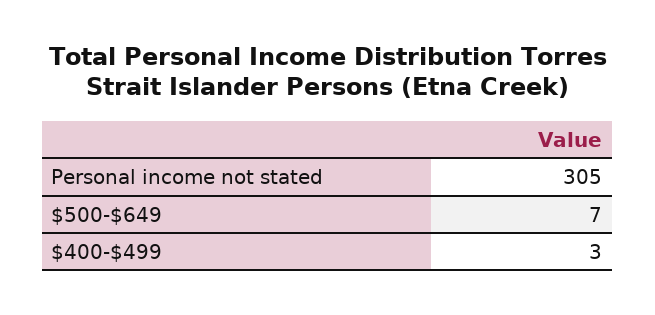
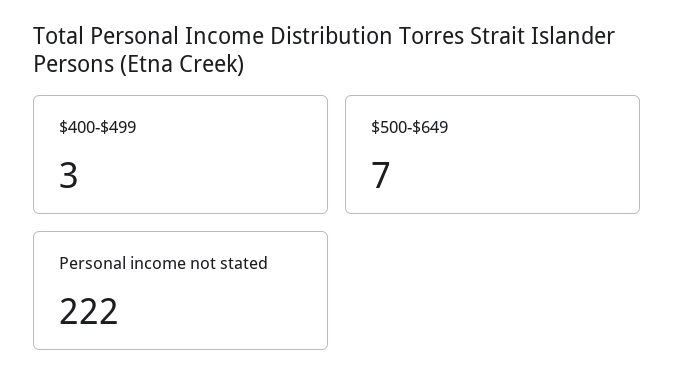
Personal income not stated: 305 -> 222

